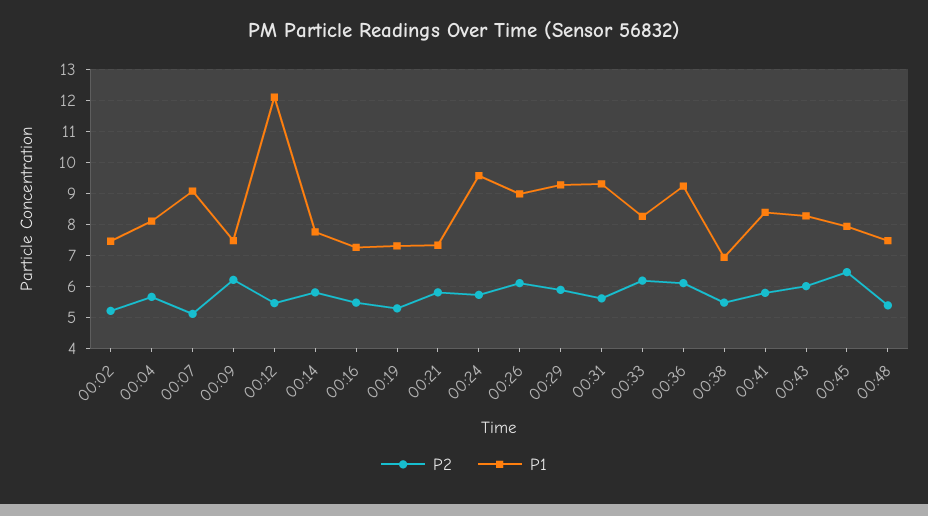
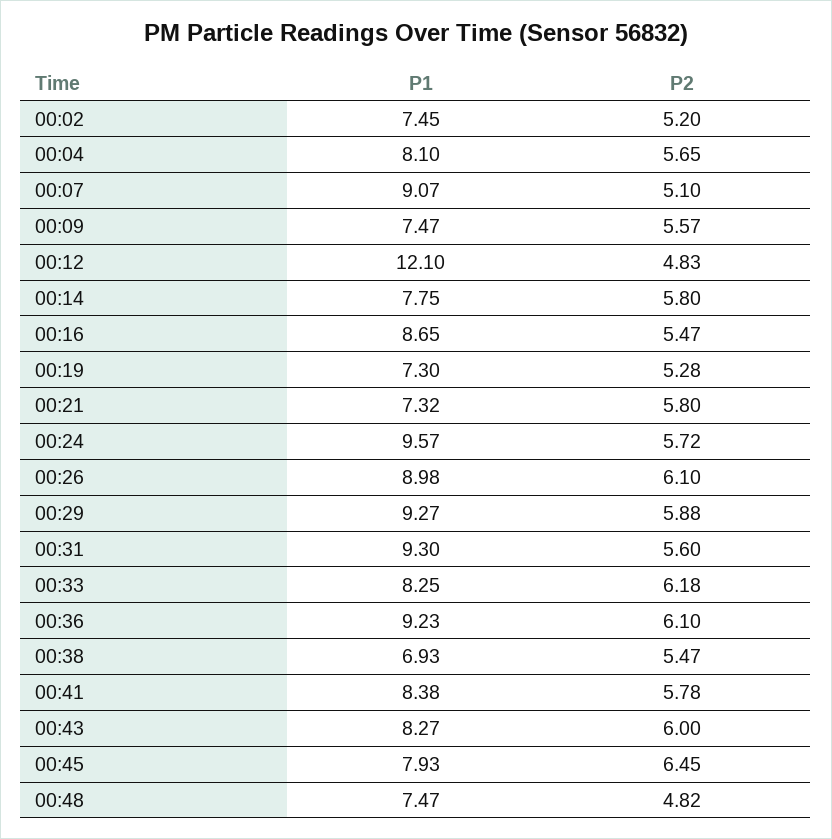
P2, 00:09: 6.2 -> 5.57
P2, 00:12: 5.4 -> 4.83
P1, 00:16: 7.2 -> 8.65
P2, 00:48: 5.4 -> 4.82

